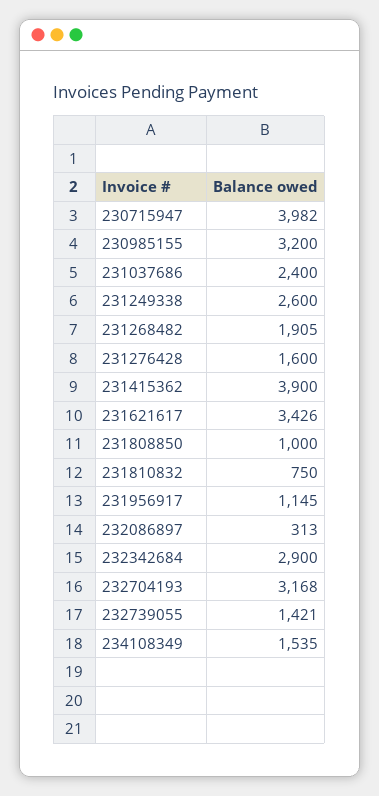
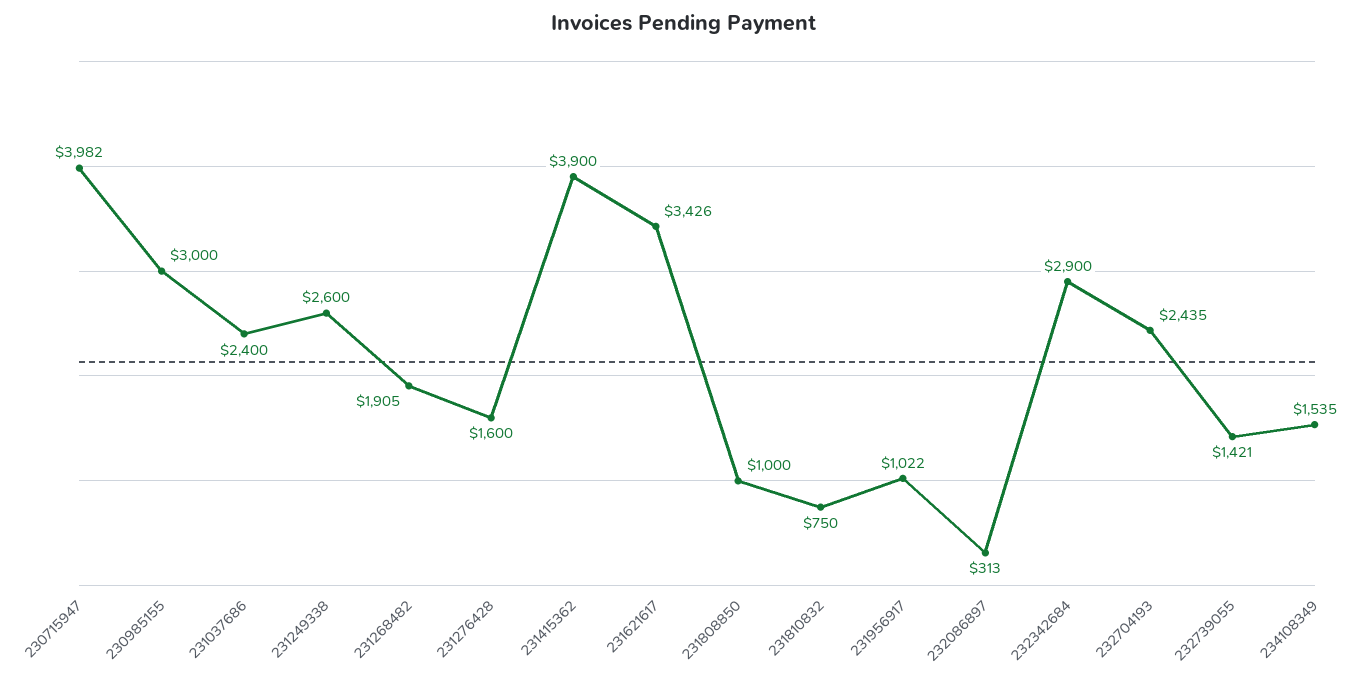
230985155: 3200 -> 3000
231956917: 1145 -> 1022
232704193: 3168 -> 2435

